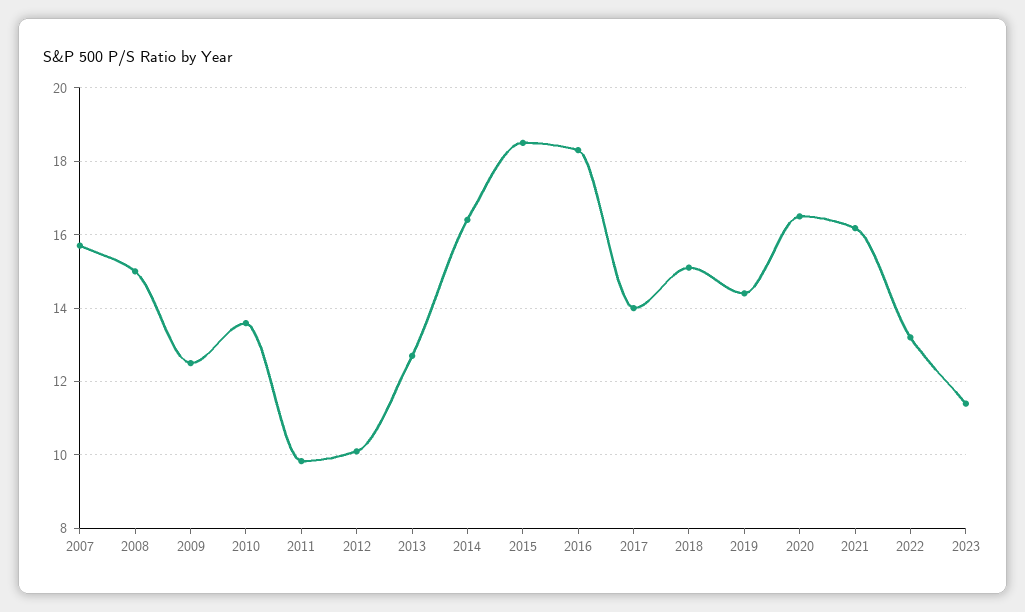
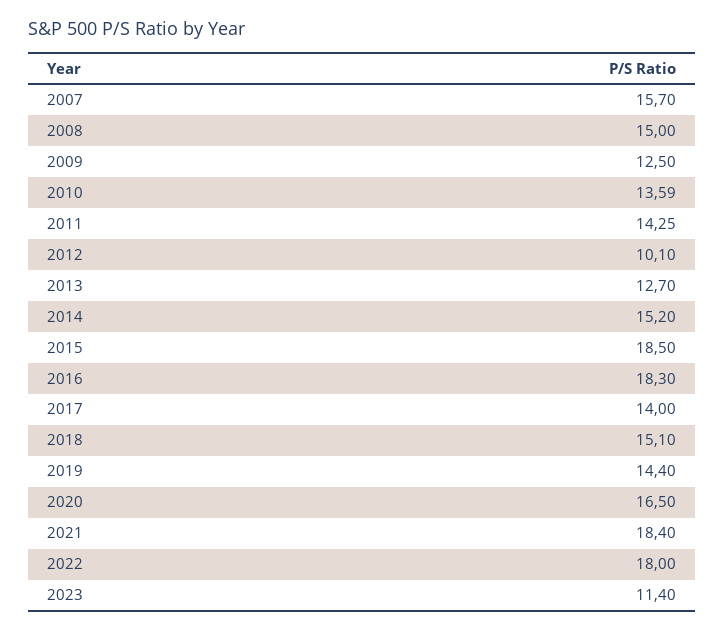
2011: 9.8 -> 14.25
2014: 16.4 -> 15.2
2021: 16.2 -> 18.4
2022: 13.2 -> 18

